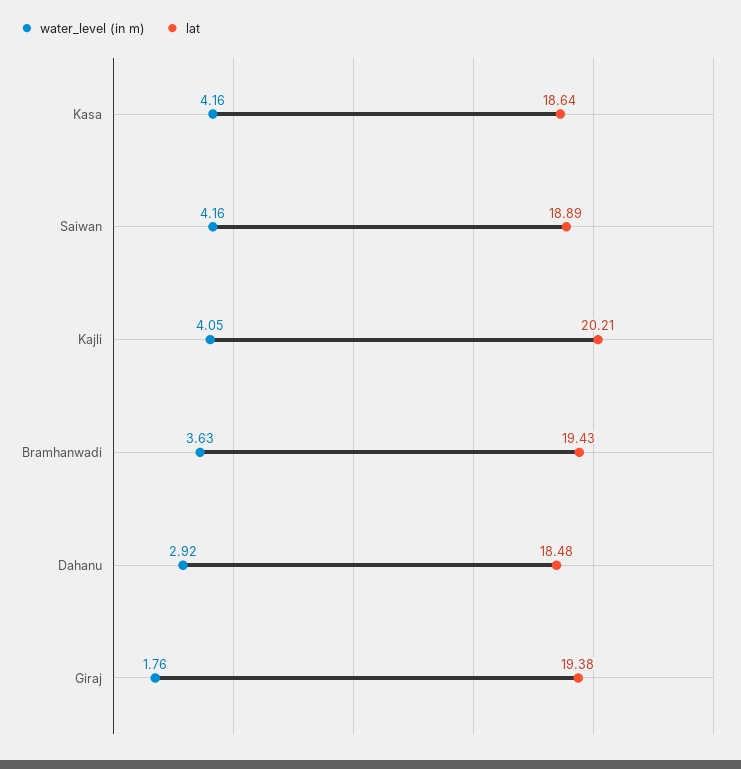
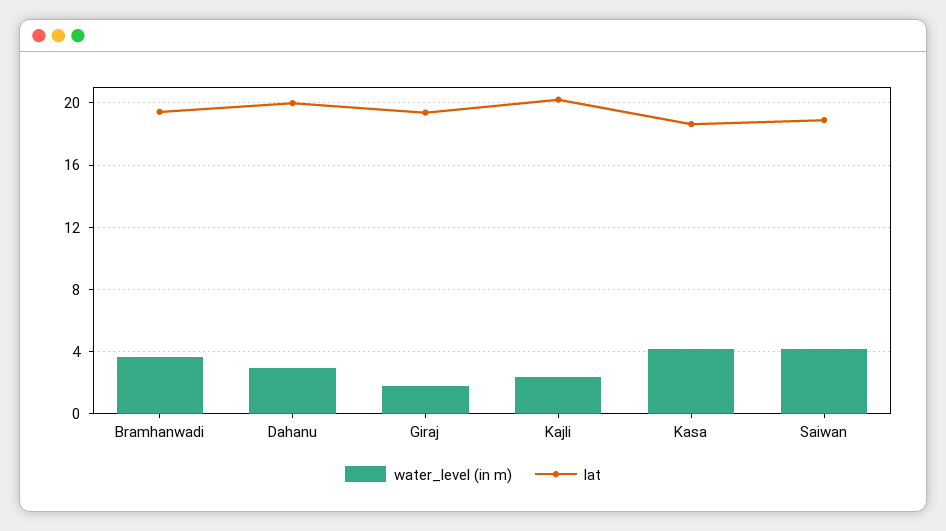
water_level (in m), Kajli: 4.05 -> 2.5
lat, Dahanu: 18.48 -> 20

